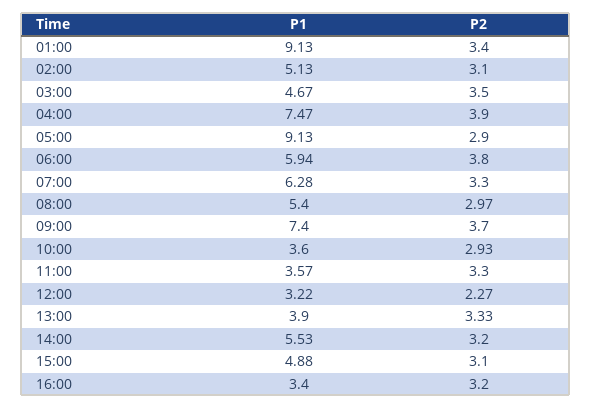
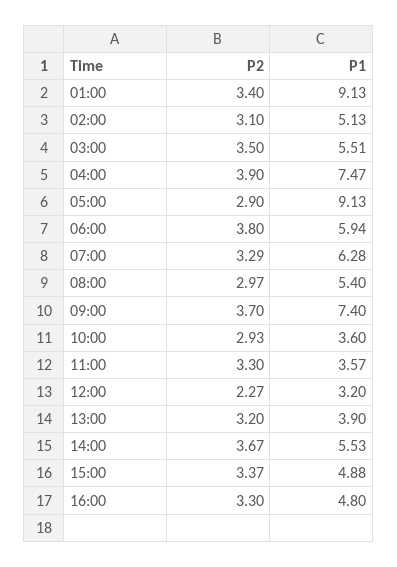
P1, 03:00: 4.67 -> 5.51
P2, 07:00: 3.3 -> 3.29
P1, 12:00: 3.22 -> 3.2
P2, 13:00: 3.33 -> 3.2
P2, 14:00: 3.2 -> 3.67
P2, 15:00: 3.1 -> 3.37
P1, 16:00: 3.4 -> 4.8
P2, 16:00: 3.2 -> 3.3

